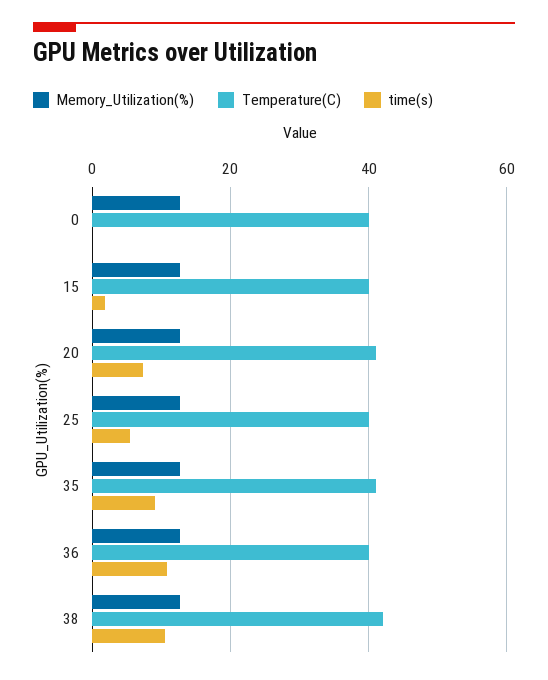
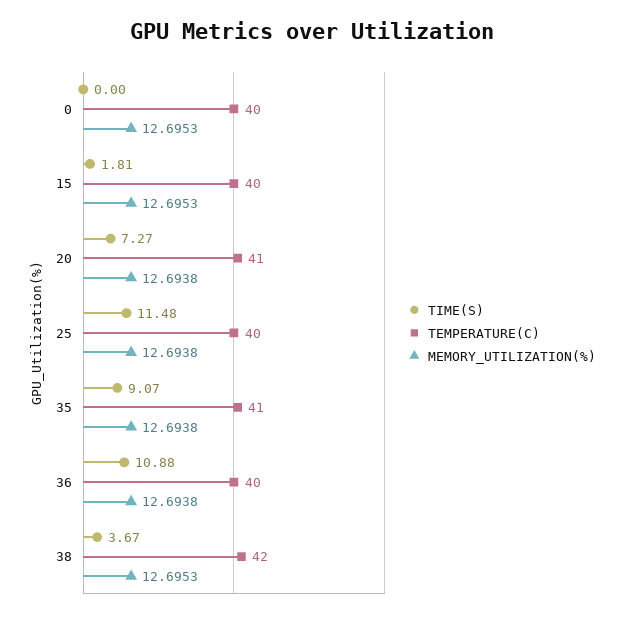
time(s), 25: 6 -> 11.48
time(s), 38: 10 -> 3.67

